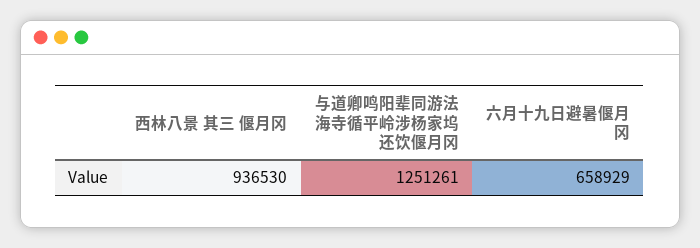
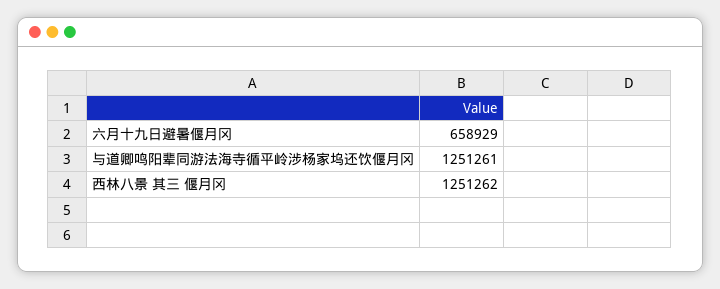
西林八景 其三 偃月冈: 936530 -> 1251262

